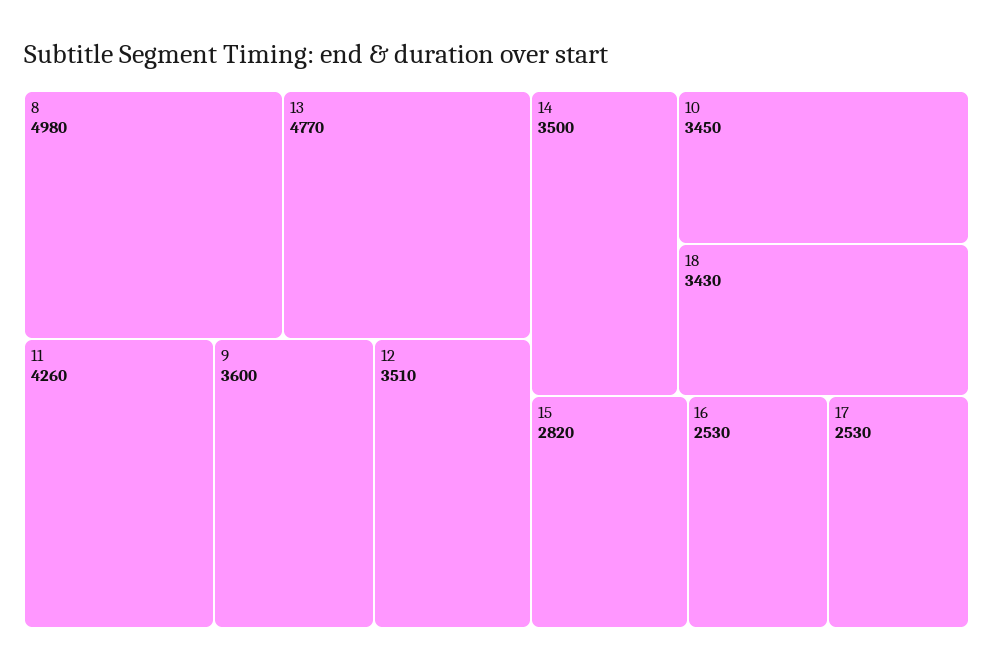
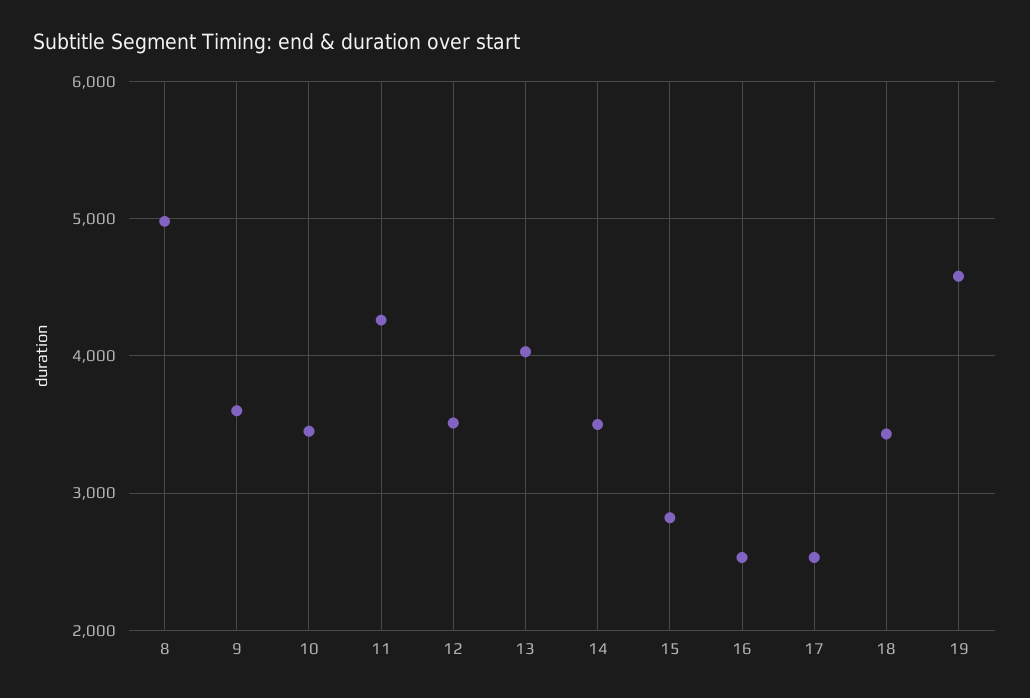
13: 4770 -> 4000
19: none -> 4600

